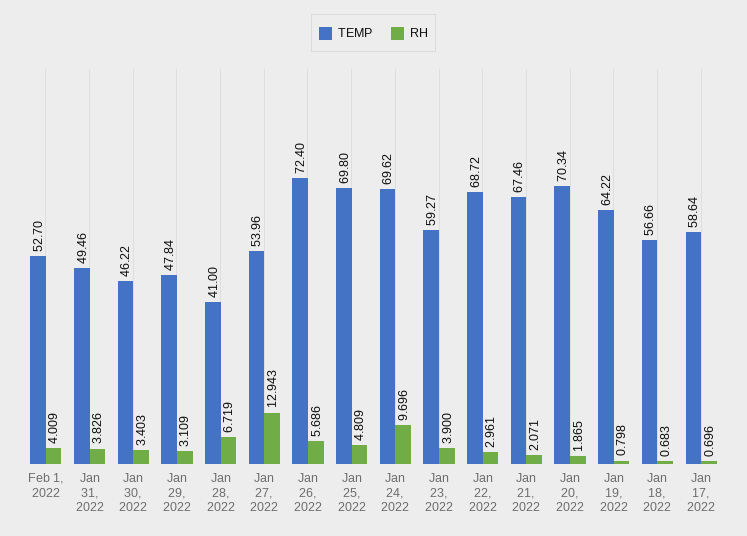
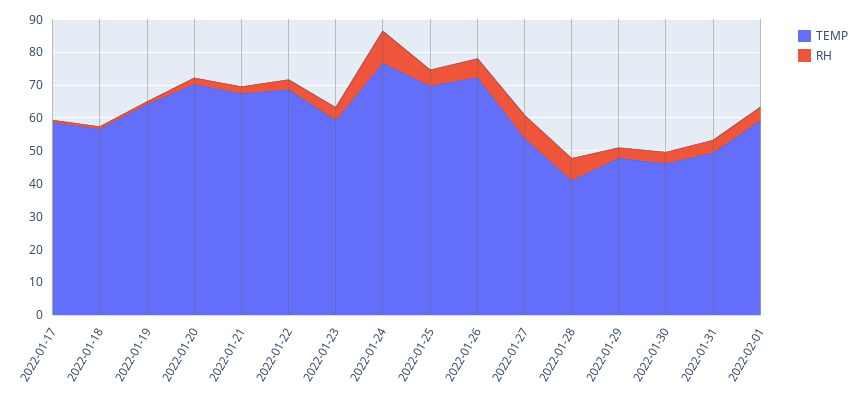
TEMP, Feb 1, 2022: 52.7 -> 60
RH, Jan 27, 2022: 12.943 -> 7.5
TEMP, Jan 24, 2022: 69.62 -> 77.5

